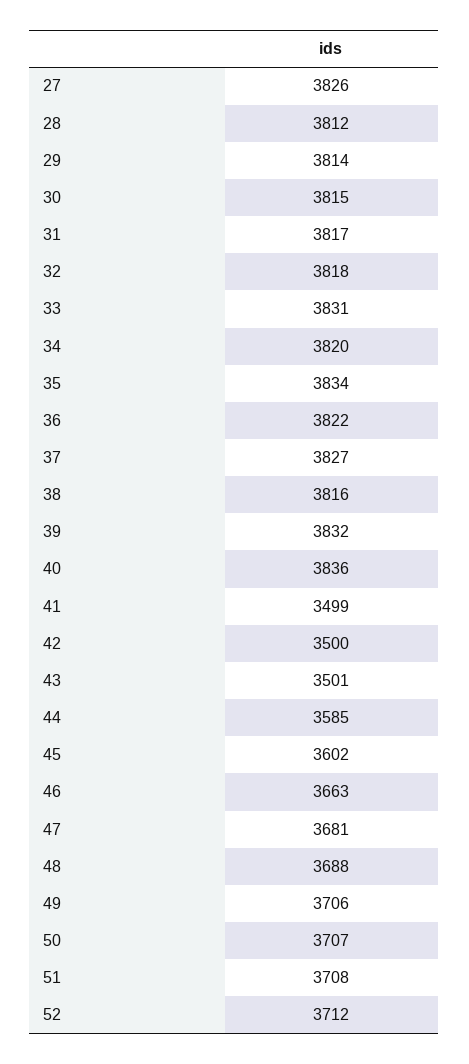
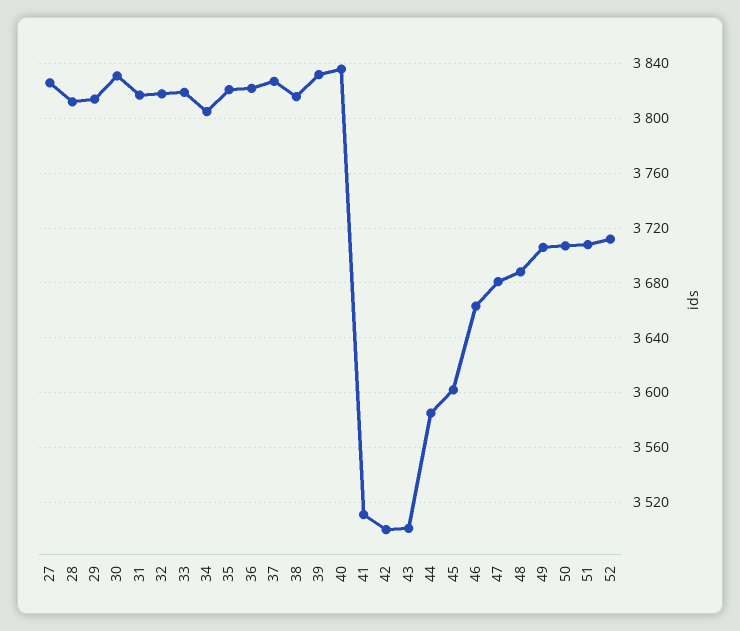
30: 3815 -> 3830
33: 3831 -> 3820
34: 3820 -> 3805
35: 3834 -> 3820
41: 3499 -> 3510

